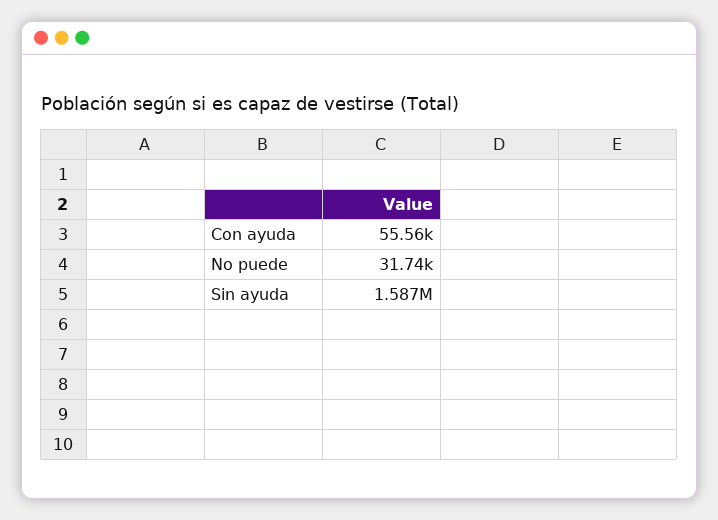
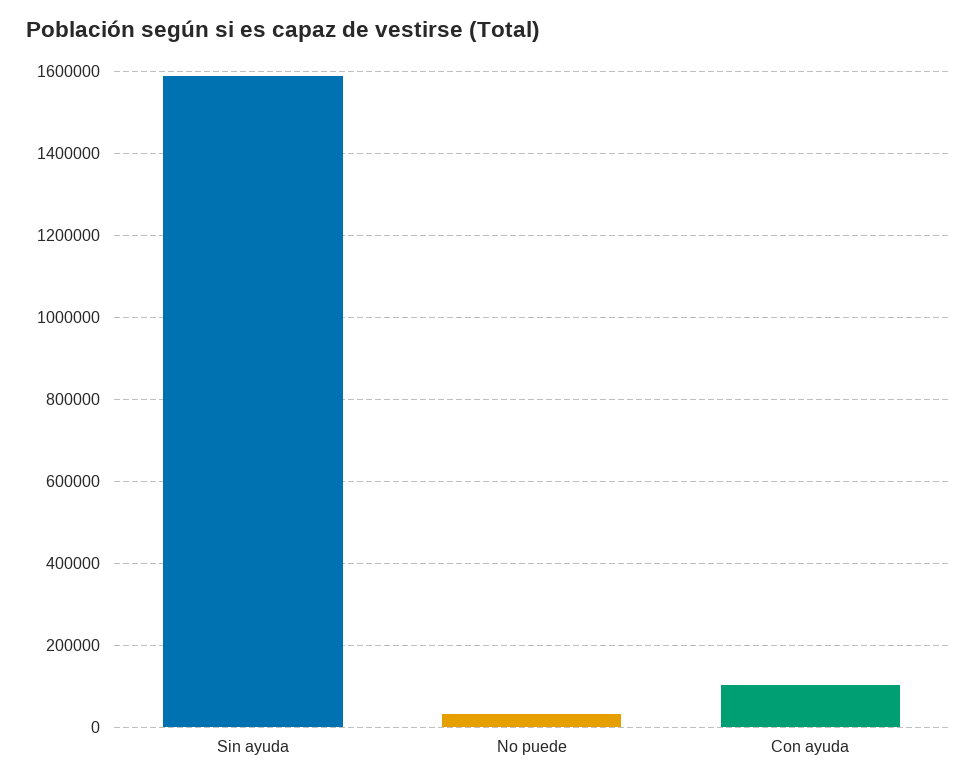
Con ayuda: 55560 -> 100000

